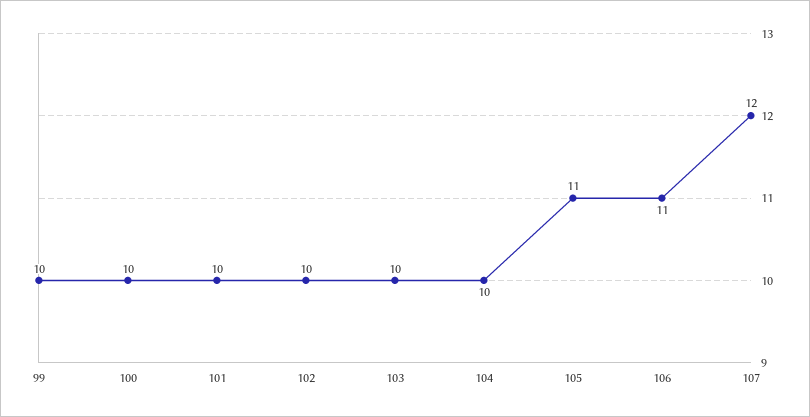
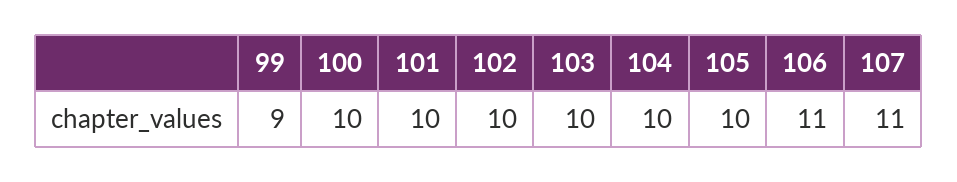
99: 10 -> 9
105: 11 -> 10
107: 12 -> 11

